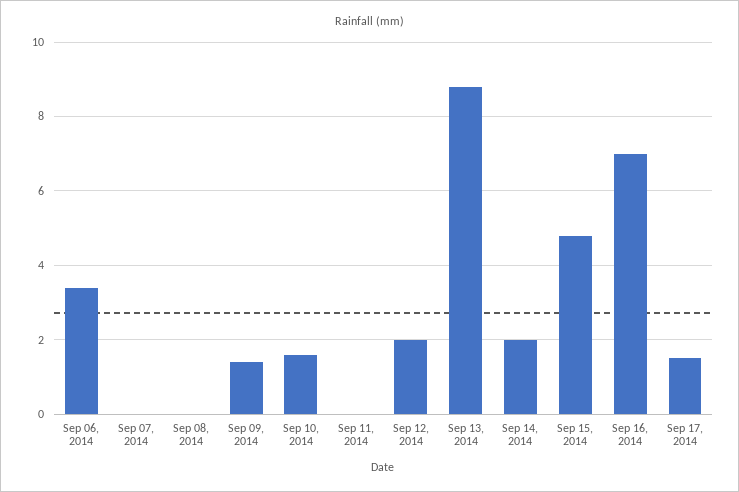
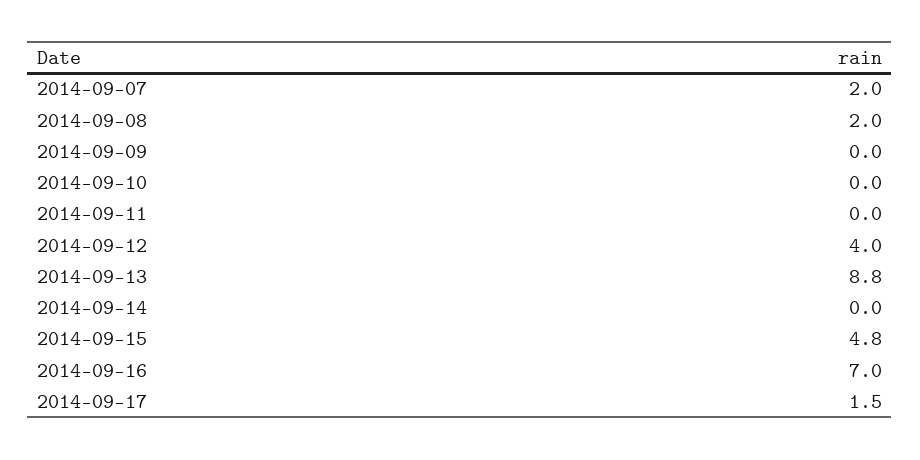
Sep 06, 2014: 3.5 -> none
Sep 07, 2014: 0 -> 2
Sep 08, 2014: 0 -> 2
Sep 09, 2014: 1.5 -> 0
Sep 10, 2014: 1.5 -> 0
Sep 12, 2014: 2 -> 4
Sep 14, 2014: 2 -> 0

